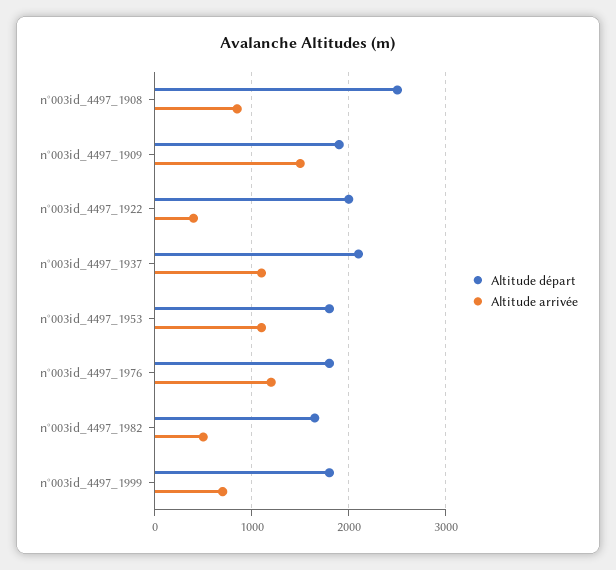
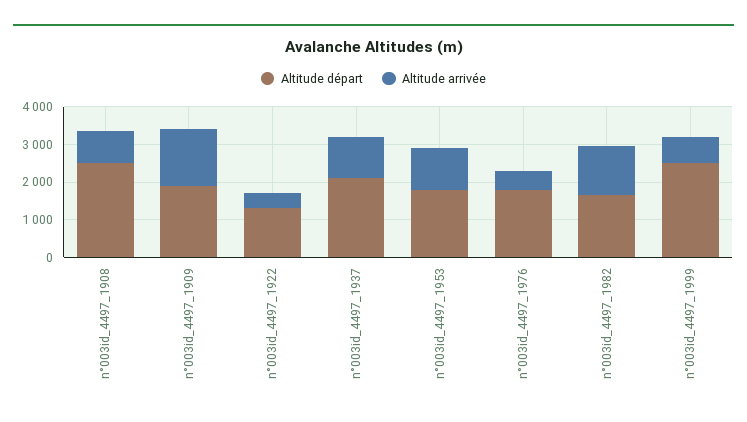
Altitude départ, n°003id_4497_1922: 2000 -> 1250
Altitude arrivée, n°003id_4497_1976: 1200 -> 500
Altitude arrivée, n°003id_4497_1982: 500 -> 1250
Altitude départ, n°003id_4497_1999: 1800 -> 2500

